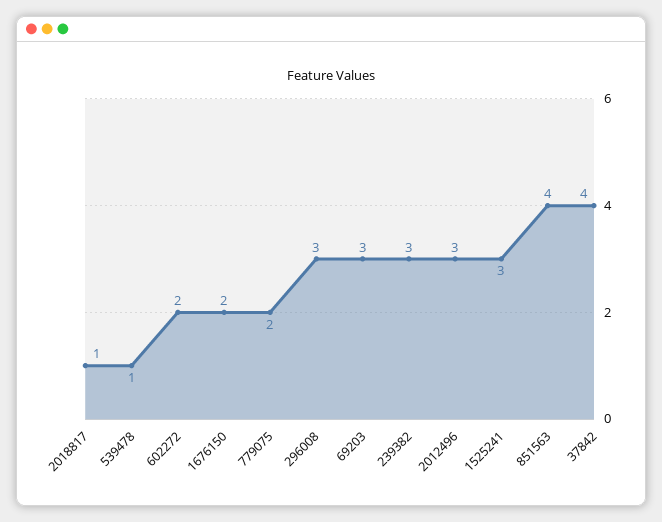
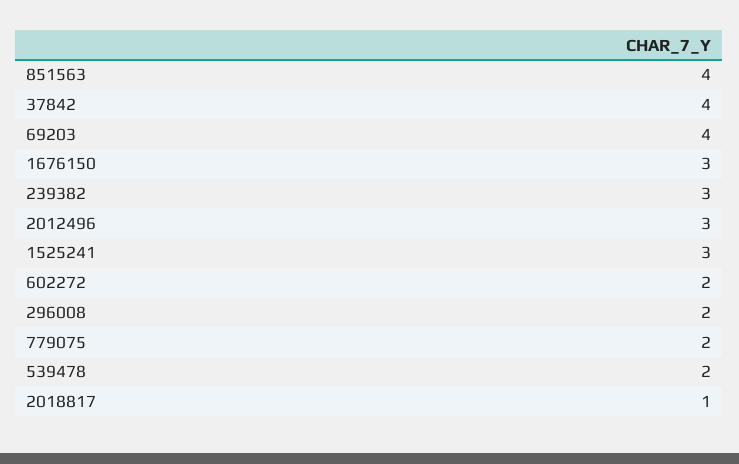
539478: 1 -> 2
1676150: 2 -> 3
296008: 3 -> 2
69203: 3 -> 4

